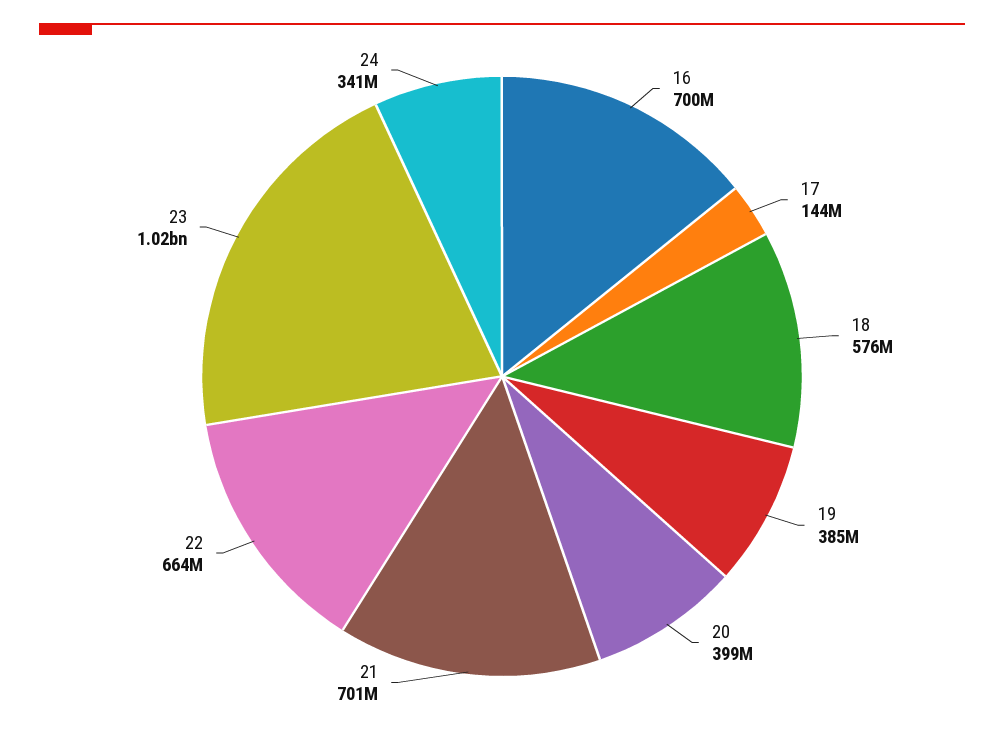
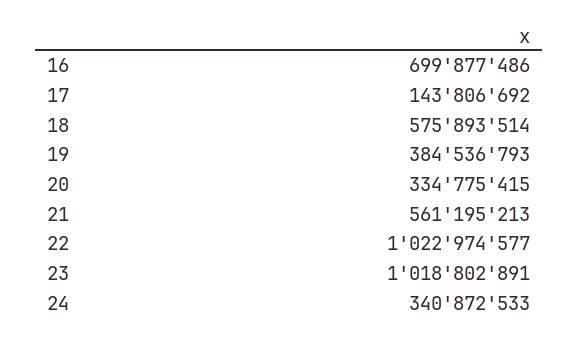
20: 399000000 -> 334775415
21: 701000000 -> 561195213
22: 664000000 -> 1022974577

